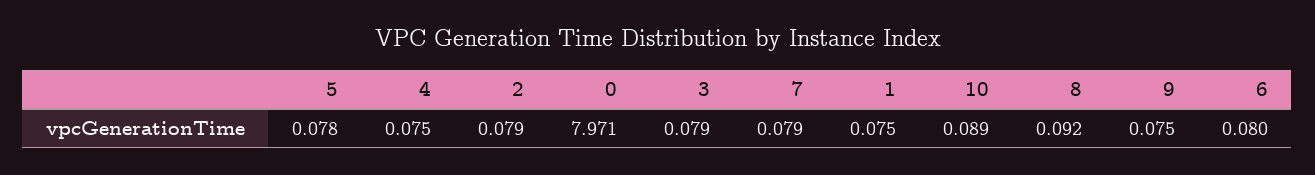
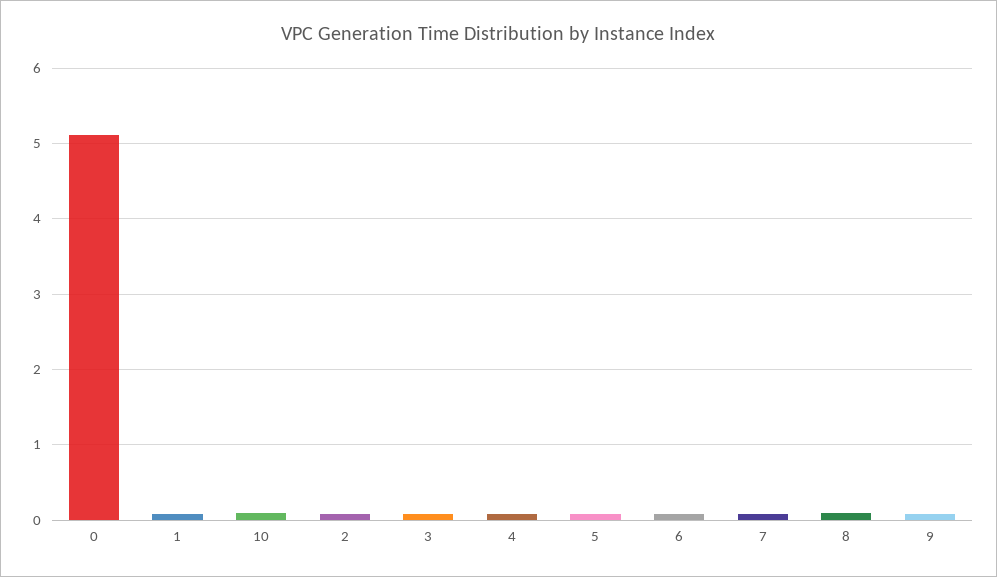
0: 7.971 -> 5.1

